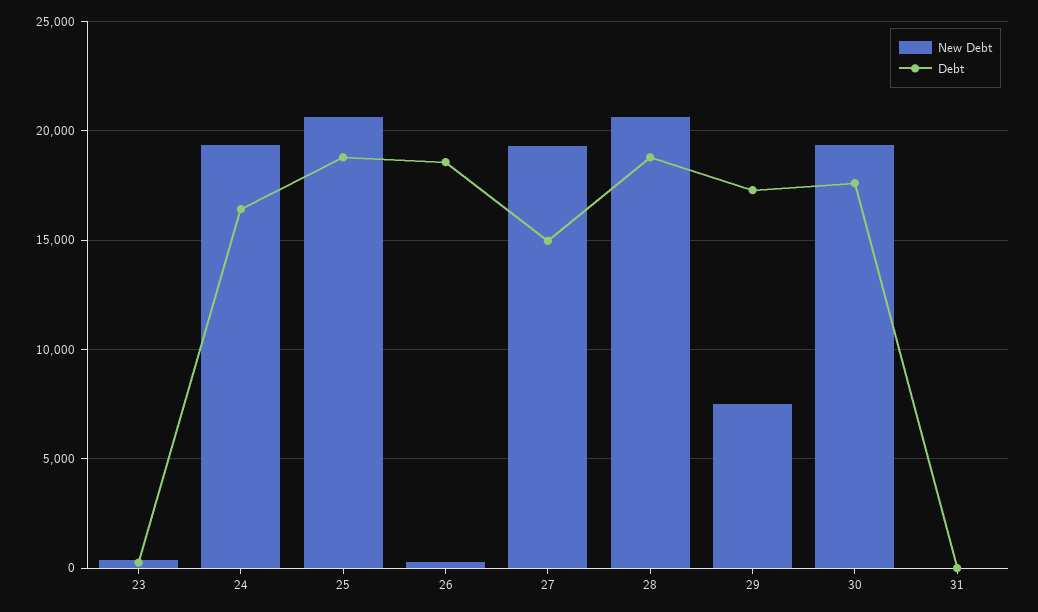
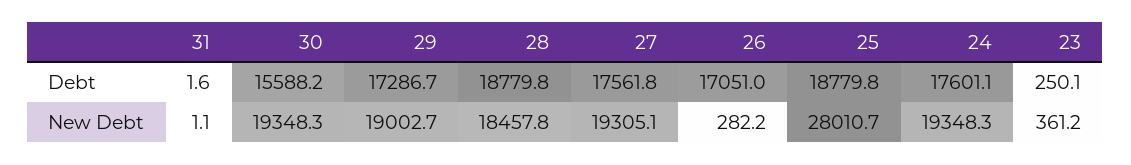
Debt, 24: 16500 -> 17601.1
New Debt, 25: 20500 -> 28010.7
Debt, 26: 18500 -> 17051
Debt, 27: 15000 -> 17561.8
New Debt, 28: 20500 -> 18457.8
New Debt, 29: 7500 -> 19002.7
Debt, 30: 17500 -> 15588.2

